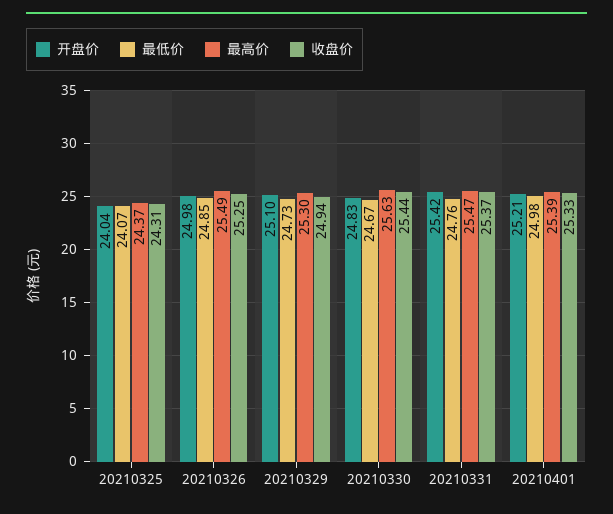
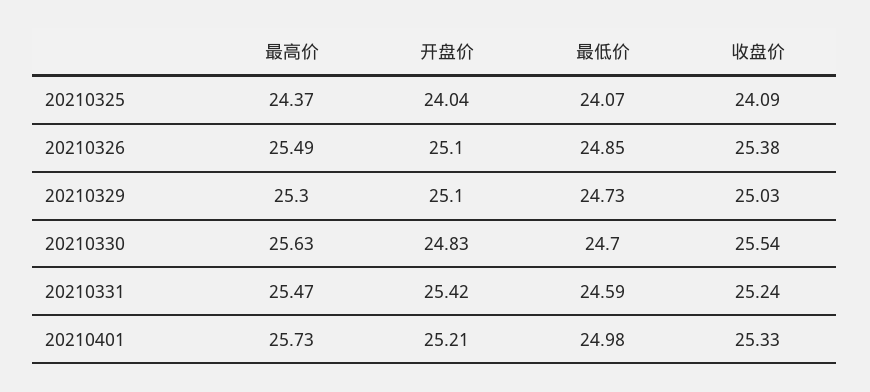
收盘价, 20210325: 24.31 -> 24.09
开盘价, 20210326: 24.98 -> 25.1
收盘价, 20210326: 25.25 -> 25.38
收盘价, 20210329: 24.94 -> 25.03
最低价, 20210330: 24.67 -> 24.7
收盘价, 20210330: 25.44 -> 25.54
最低价, 20210331: 24.76 -> 24.59
收盘价, 20210331: 25.37 -> 25.24
最高价, 20210401: 25.39 -> 25.73

